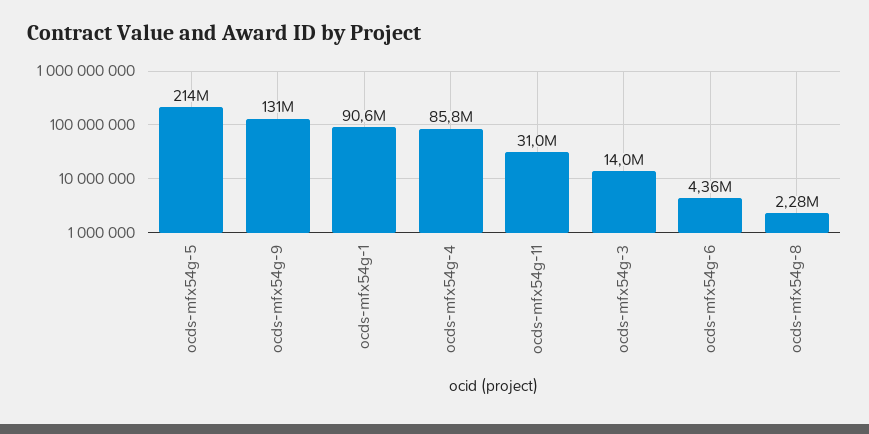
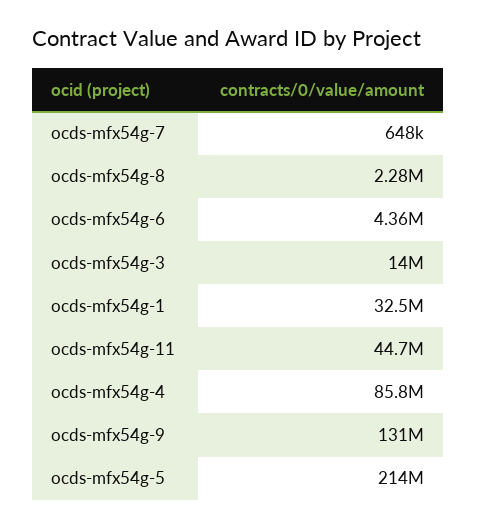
ocds-mfx54g-1: 90600000 -> 32500000
ocds-mfx54g-11: 31000000 -> 44700000
ocds-mfx54g-7: none -> 648000

